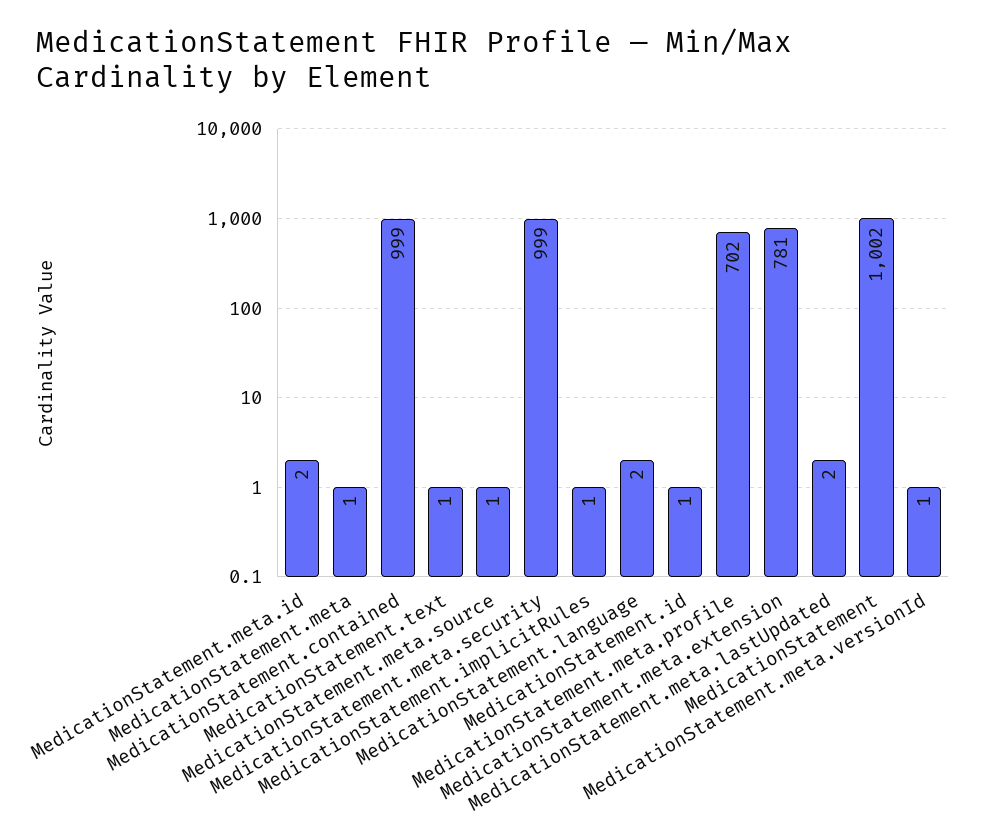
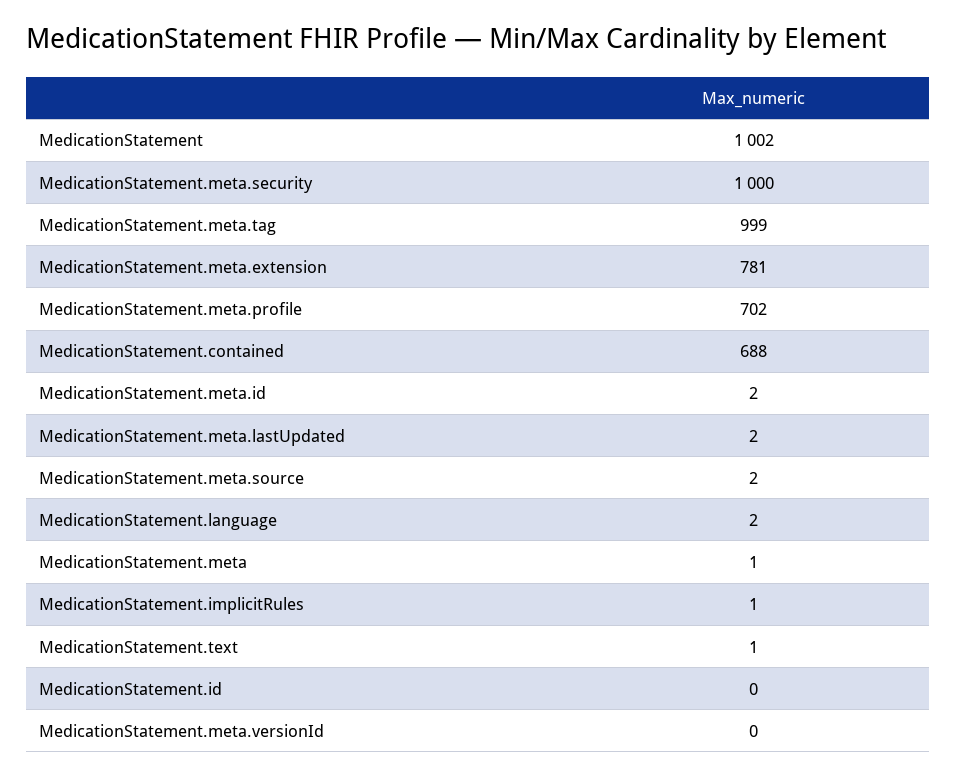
MedicationStatement.contained: 999 -> 688
MedicationStatement.meta.source: 1 -> 2
MedicationStatement.meta.security: 999 -> 1000
MedicationStatement.id: 1 -> 0
MedicationStatement.meta.versionId: 1 -> 0
MedicationStatement.meta.tag: none -> 999

